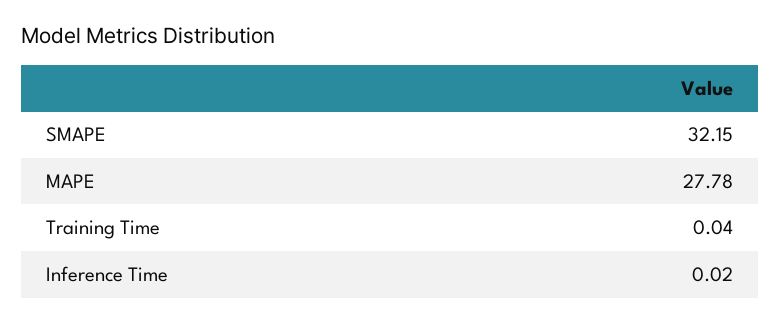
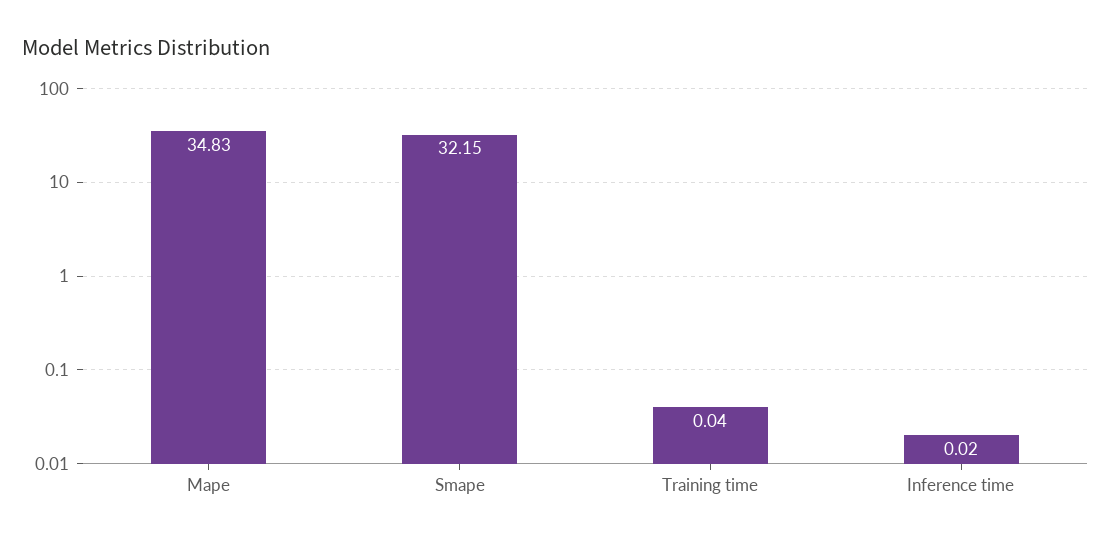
MAPE: 27.78 -> 34.83

